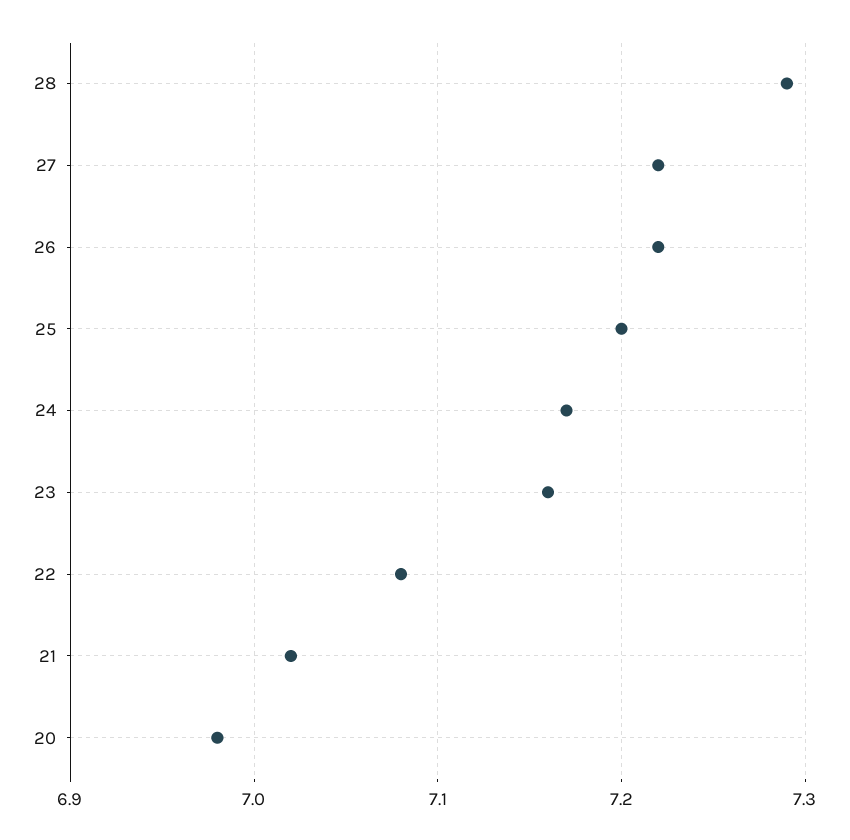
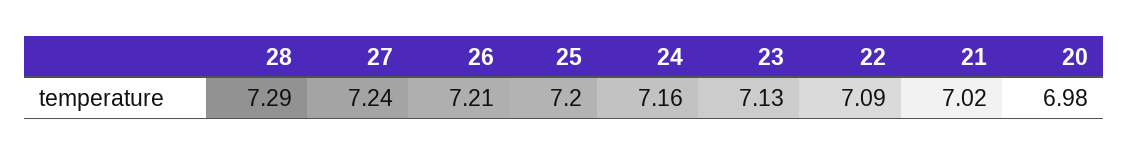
27: 7.22 -> 7.24
26: 7.22 -> 7.21
24: 7.17 -> 7.16
23: 7.16 -> 7.13
22: 7.08 -> 7.09

